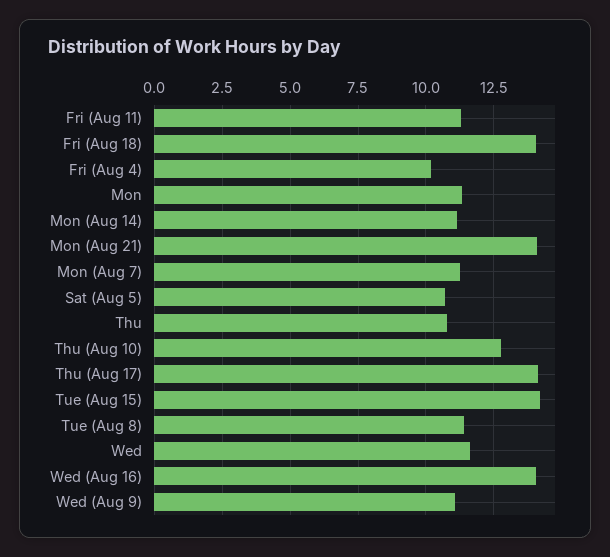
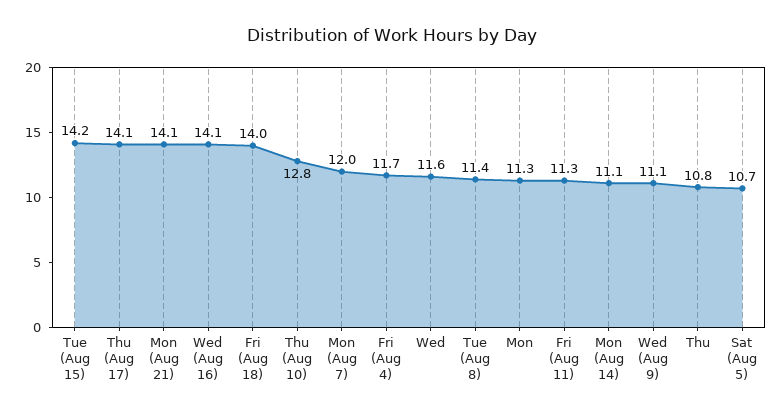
Fri (Aug 4): 10.25 -> 11.7
Mon (Aug 7): 11.25 -> 12

